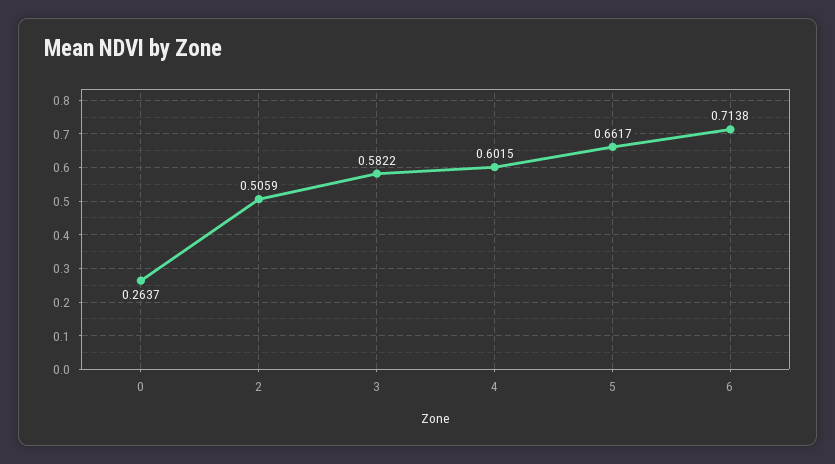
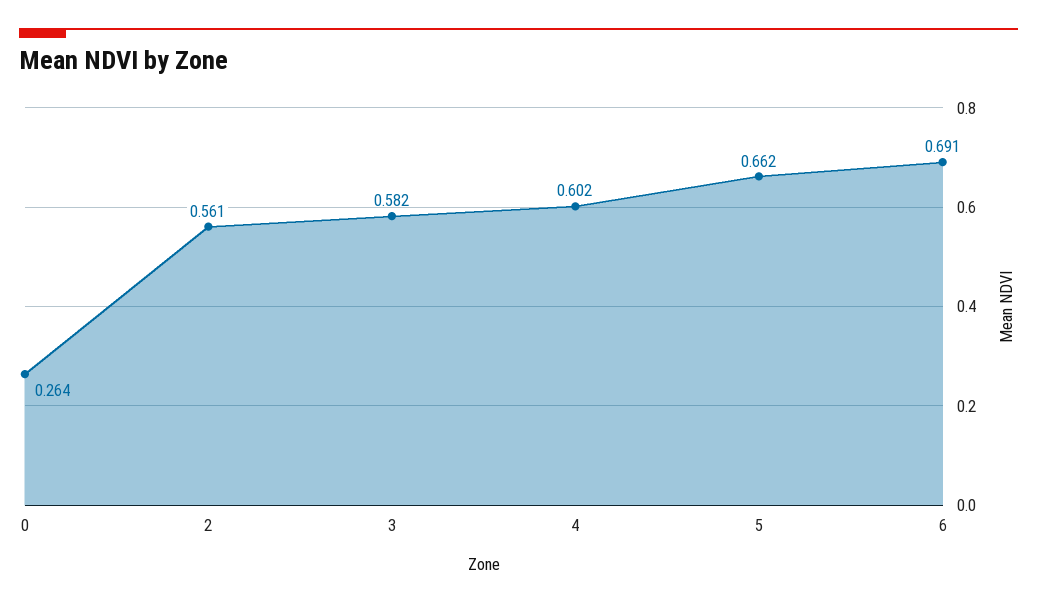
2: 0.5059 -> 0.561
6: 0.7138 -> 0.691

